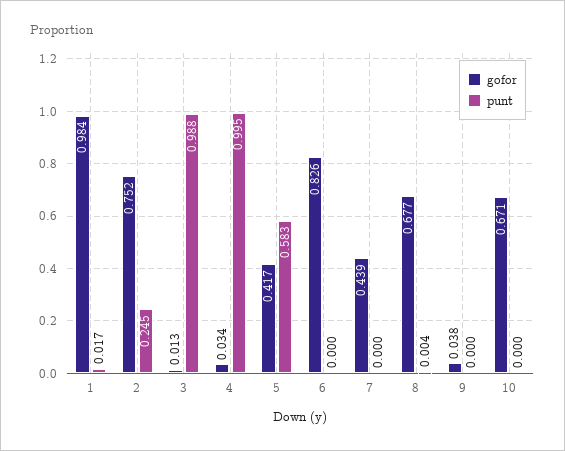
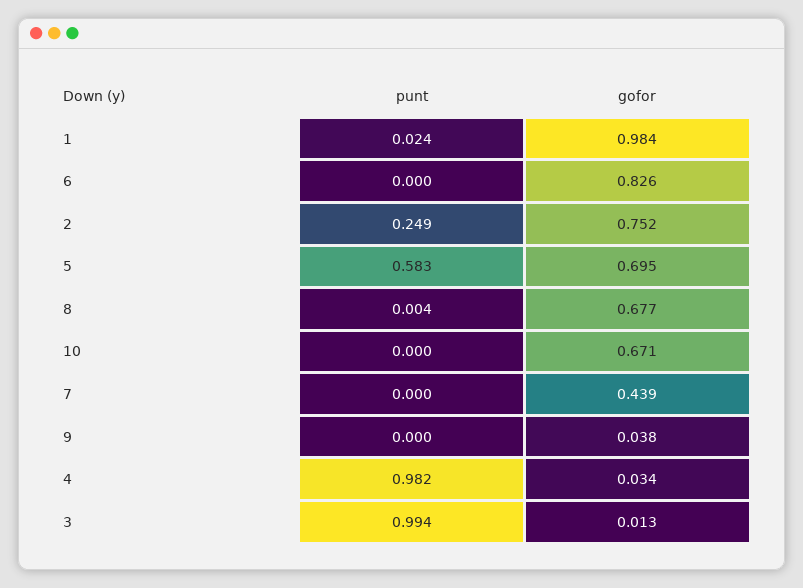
punt, 1: 0.017 -> 0.024
punt, 2: 0.245 -> 0.249
punt, 3: 0.988 -> 0.994
punt, 4: 0.995 -> 0.982
gofor, 5: 0.417 -> 0.695

